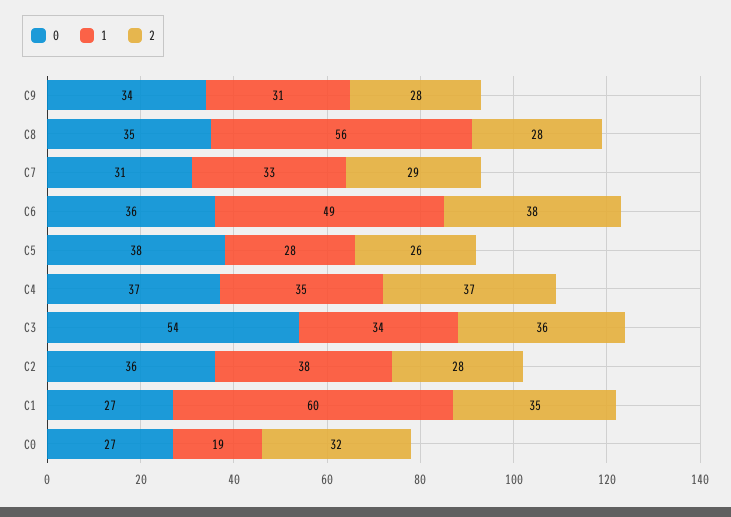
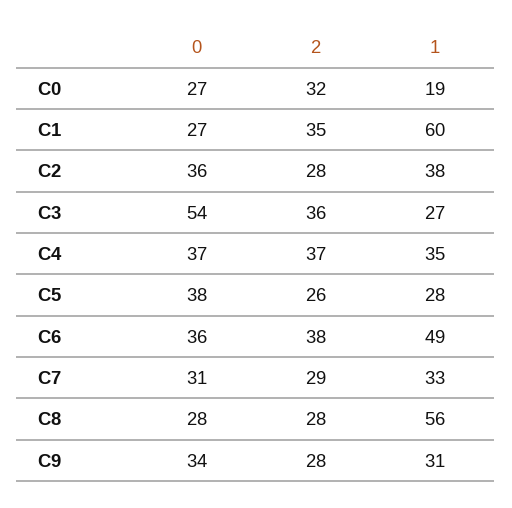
0, C8: 35 -> 28
1, C3: 34 -> 27

